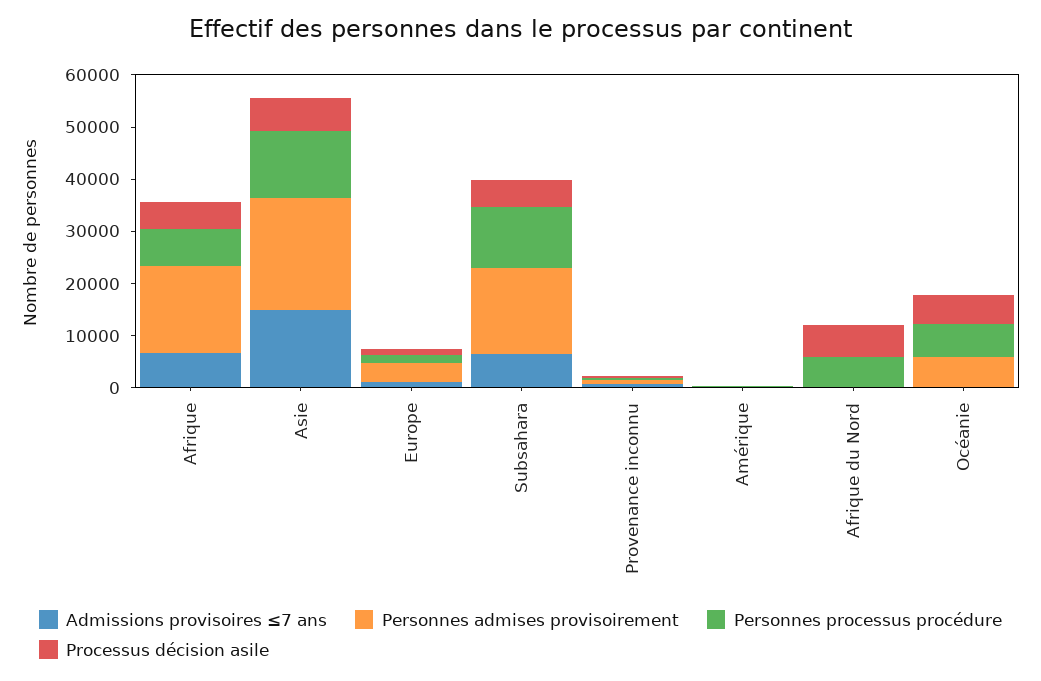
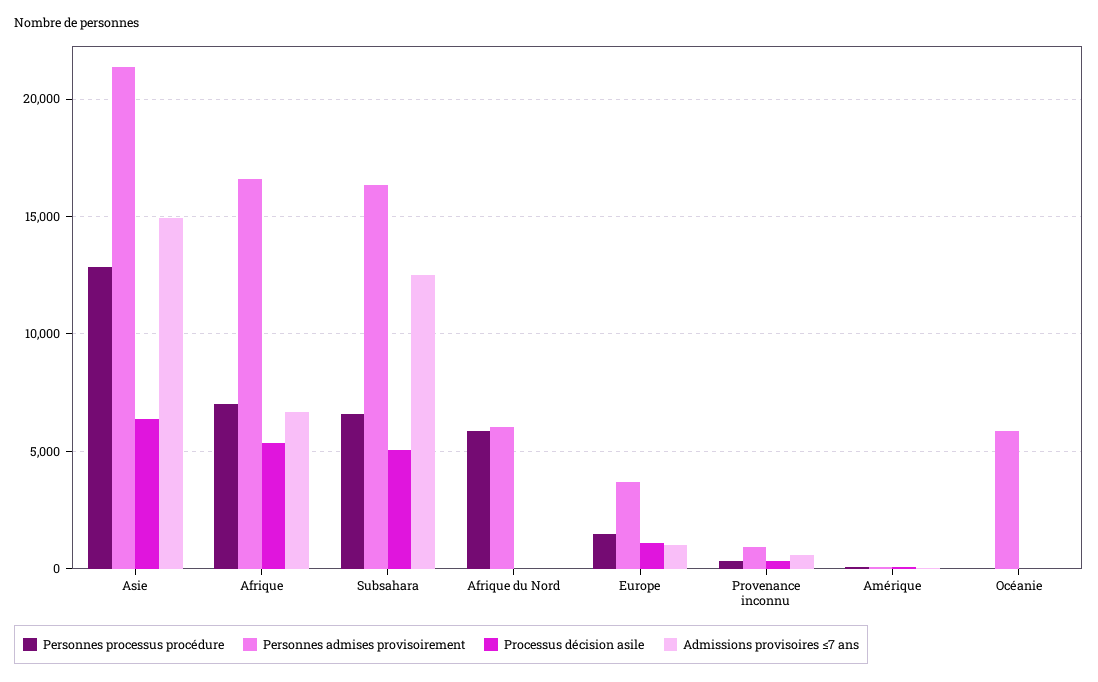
Admissions provisoires ≤7 ans, Subsahara: 6000 -> 12500
Personnes processus procédure, Subsahara: 12000 -> 6500
Personnes admises provisoirement, Afrique du Nord: 0 -> 6000
Processus décision asile, Afrique du Nord: 6000 -> 0
Personnes processus procédure, Océanie: 6000 -> 0
Processus décision asile, Océanie: 6000 -> 0

